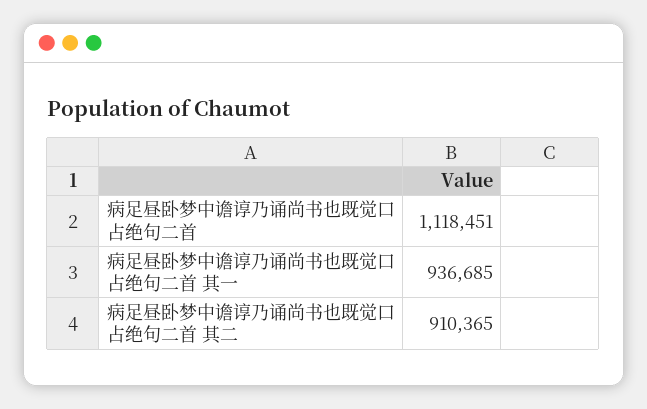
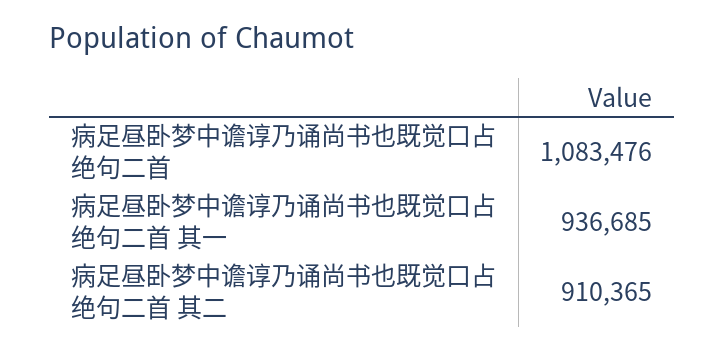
病足昼卧梦中谵谆乃诵尚书也既觉口占绝句二首: 1118451 -> 1083476

